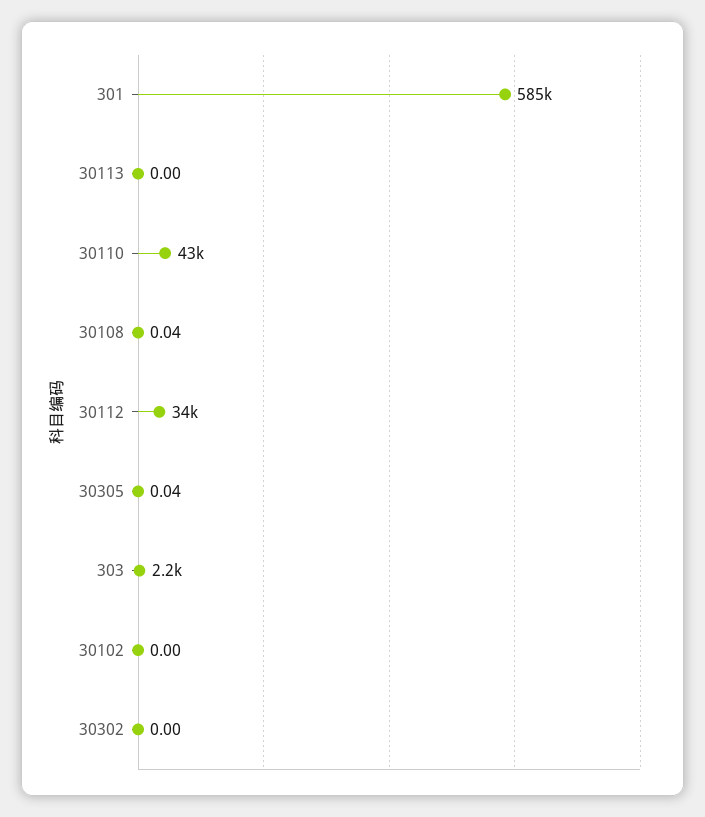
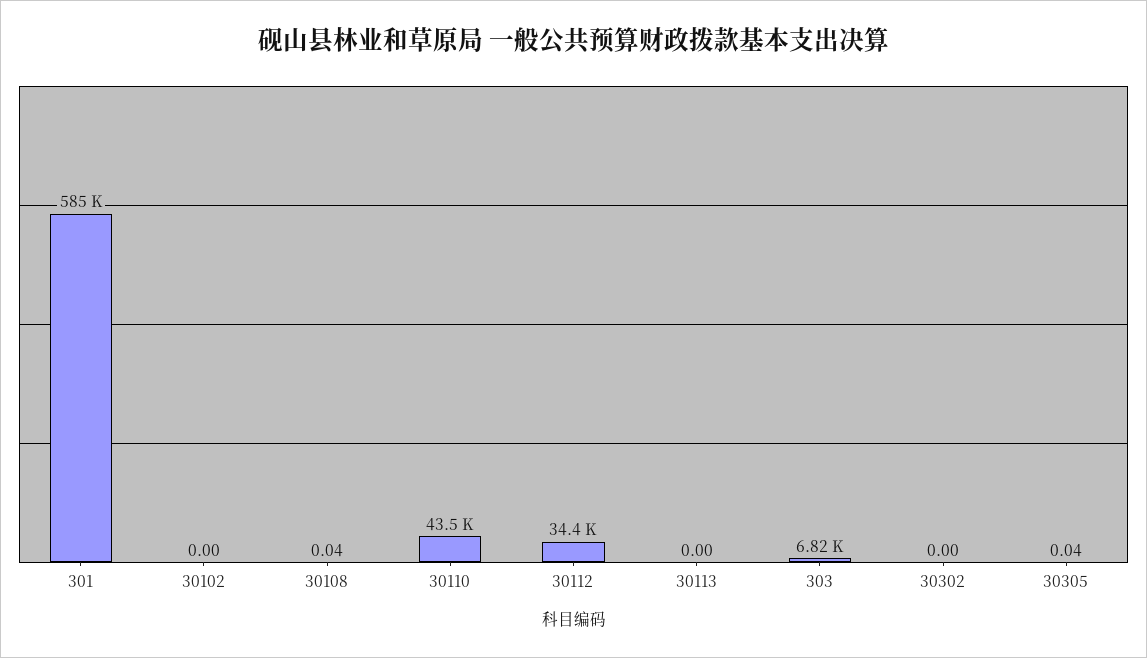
303: 2200 -> 6820

